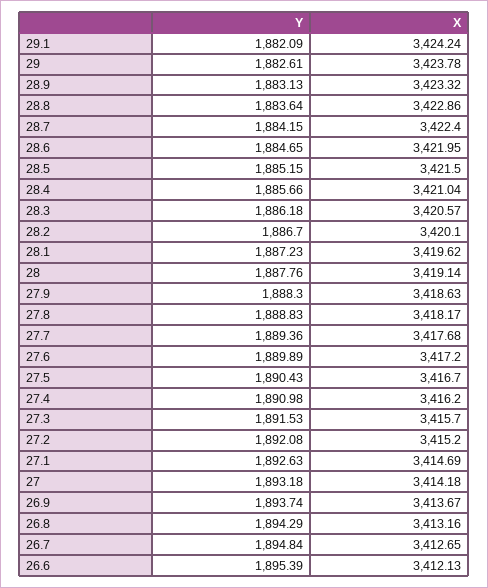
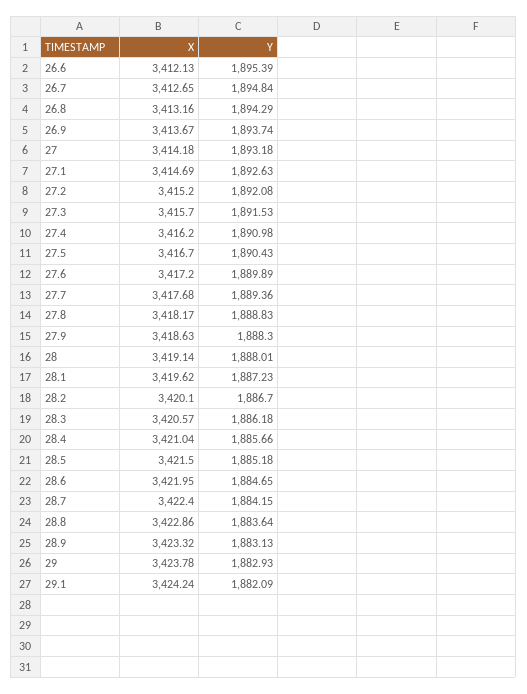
Y, 29: 1882.61 -> 1882.93
Y, 28.5: 1885.15 -> 1885.18
Y, 28: 1887.76 -> 1888.01

